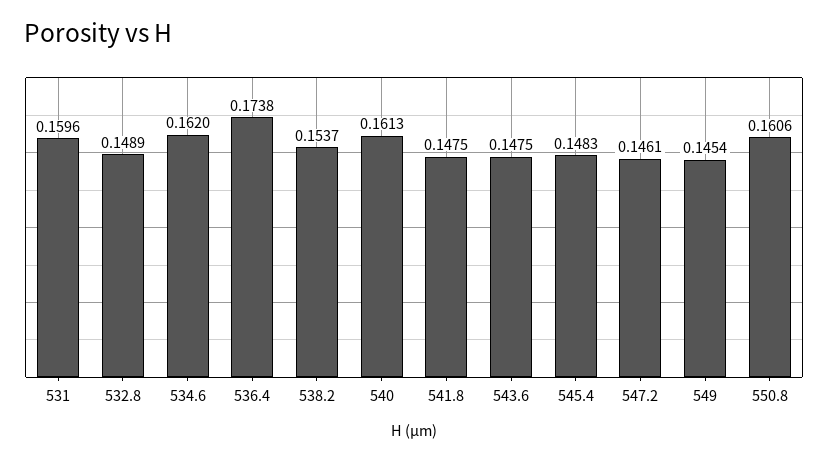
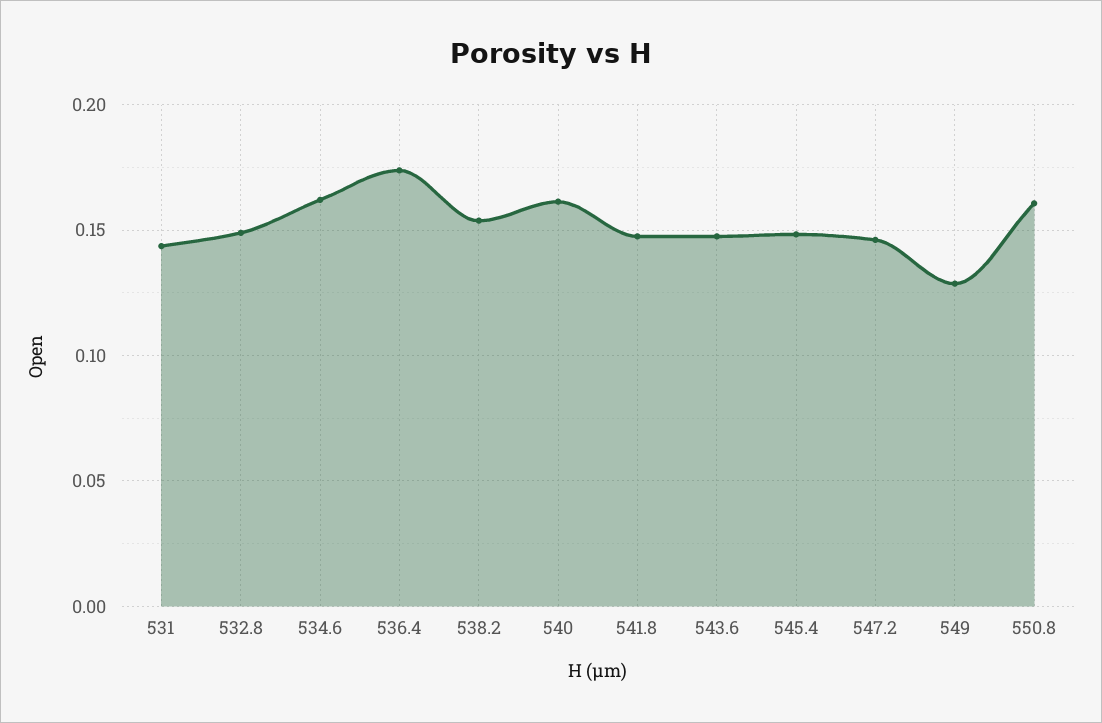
531: 0.1596 -> 0.145
549: 0.1454 -> 0.13

